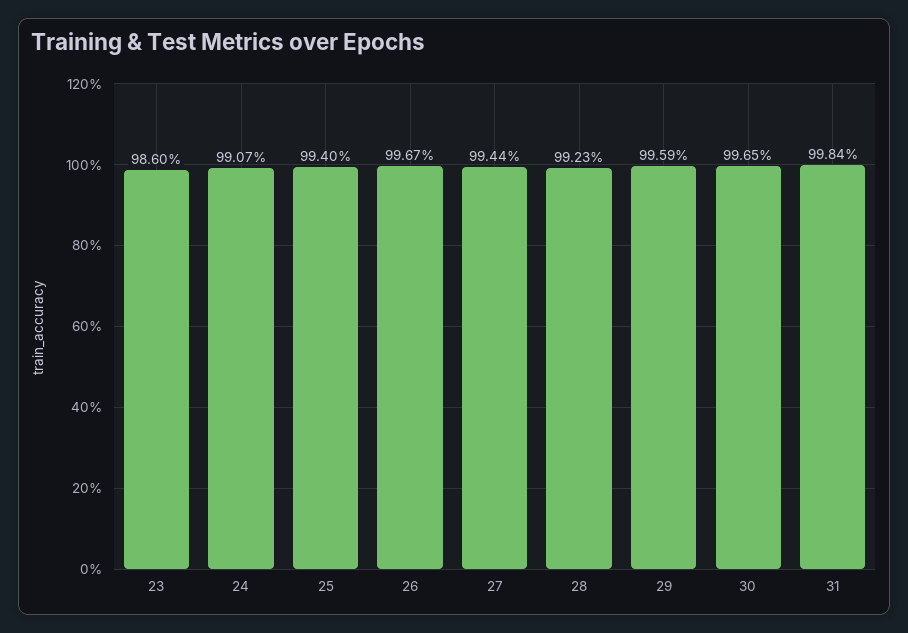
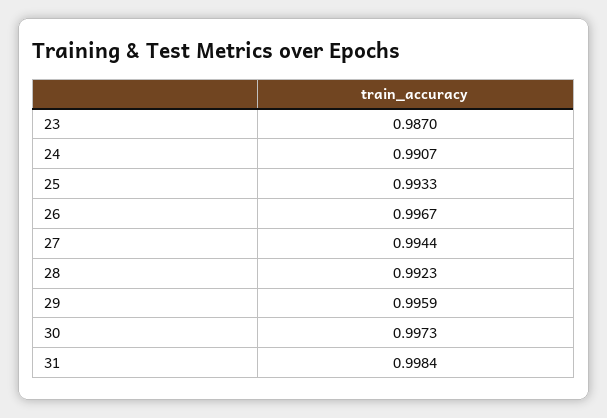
23: 0.986 -> 0.987
25: 0.994 -> 0.9933
30: 0.9965 -> 0.9973

